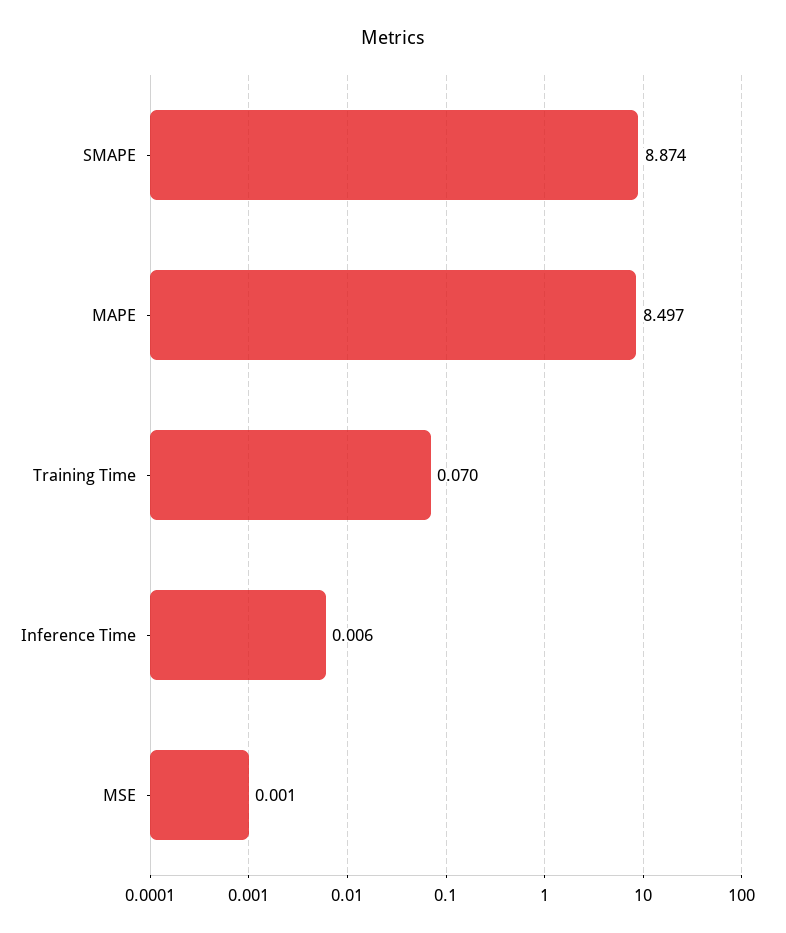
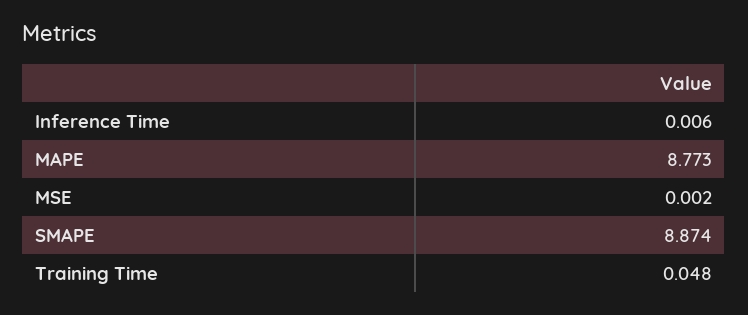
MAPE: 8.497 -> 8.773
Training Time: 0.07 -> 0.048
MSE: 0.001 -> 0.002

